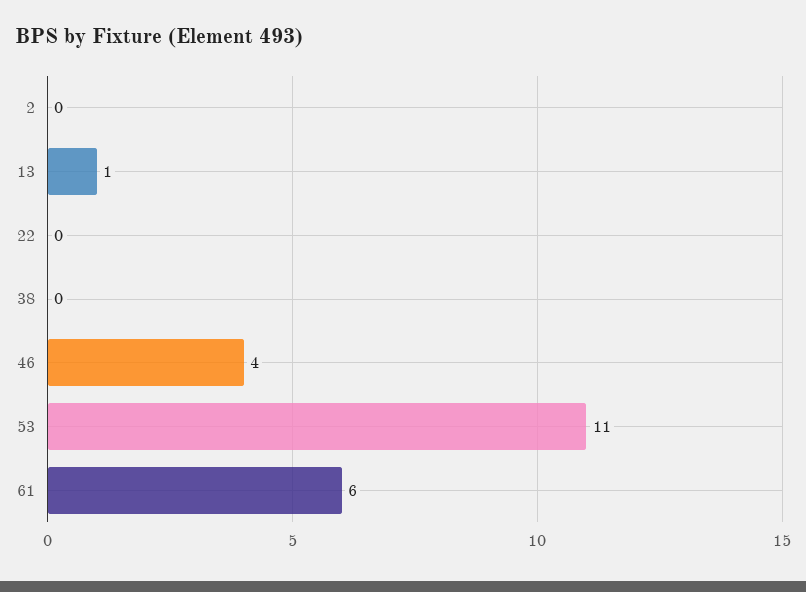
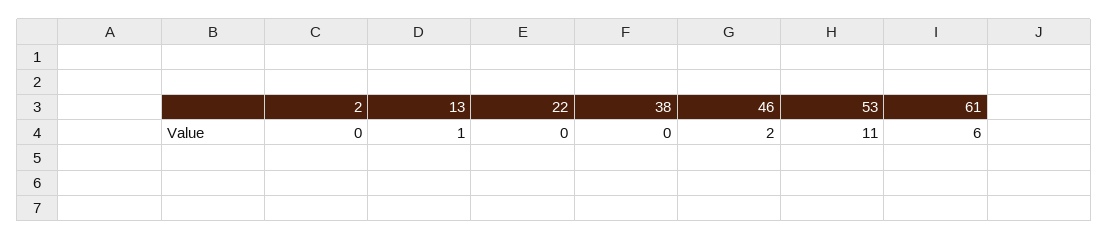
46: 4 -> 2

